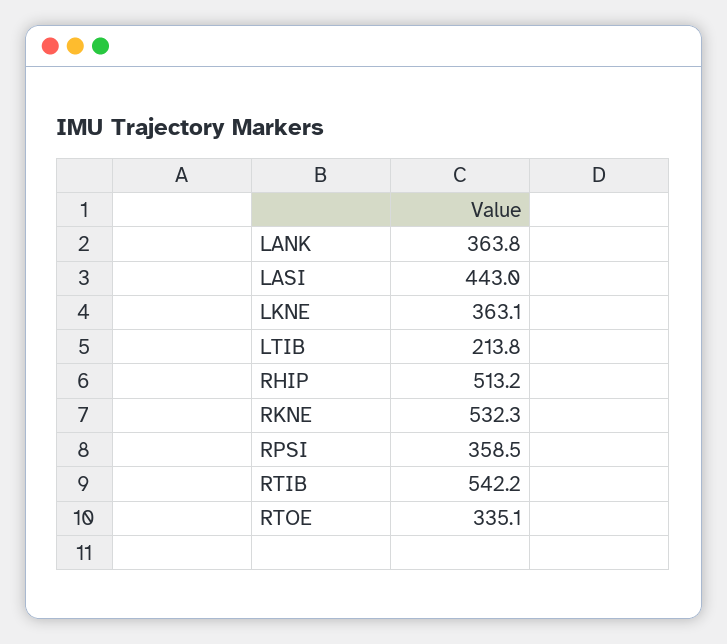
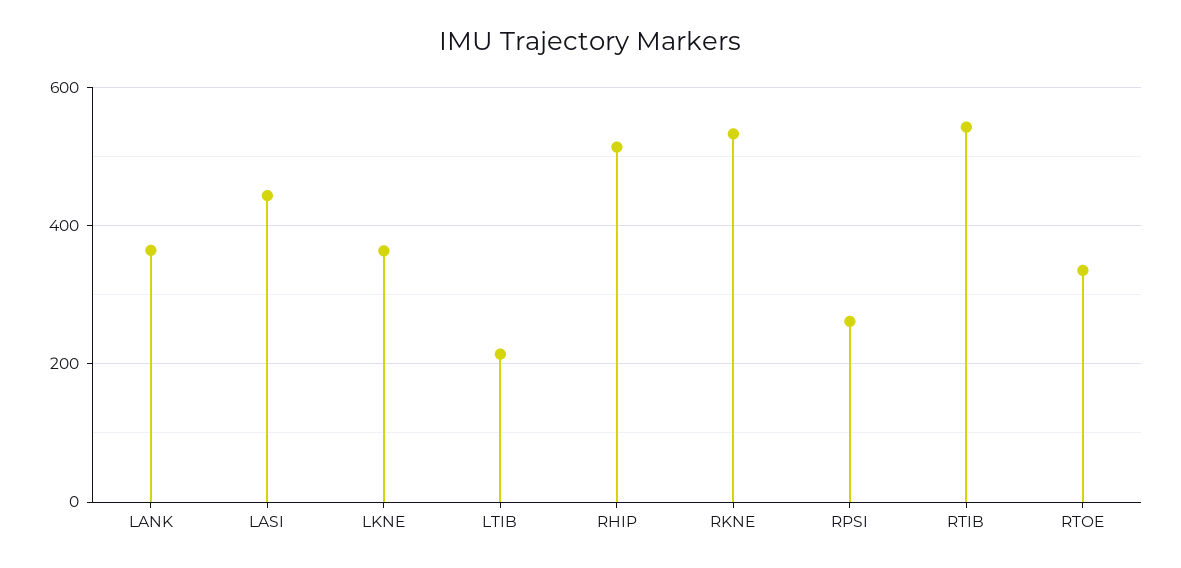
RPSI: 358.5 -> 260

